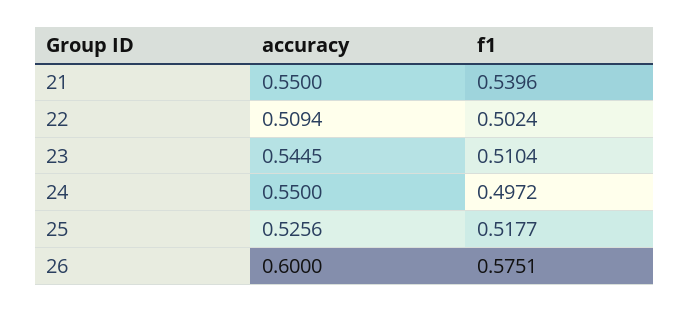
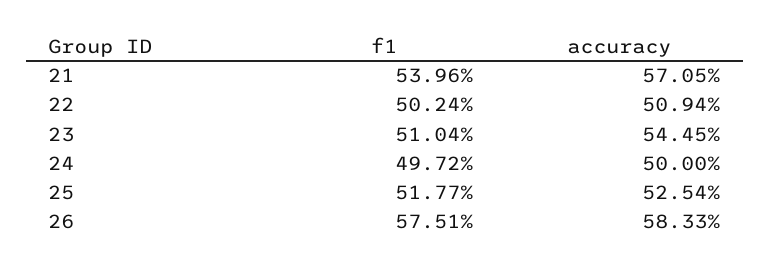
accuracy, 21: 0.55 -> 0.5705
accuracy, 24: 0.55 -> 0.5
accuracy, 25: 0.5256 -> 0.5254
accuracy, 26: 0.6 -> 0.5833

